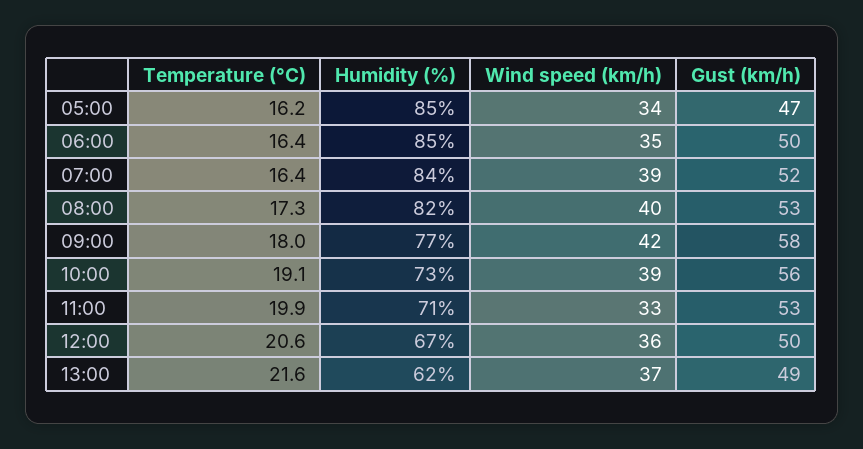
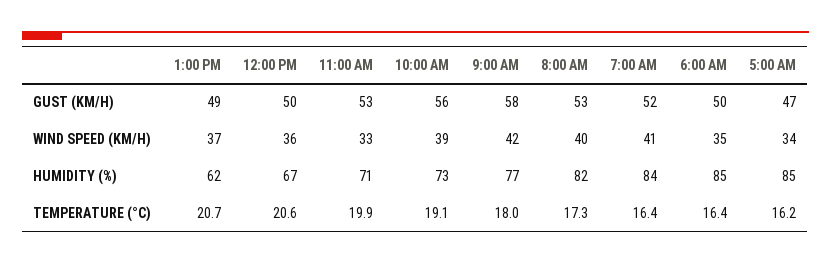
Wind speed (km/h), 07:00: 39 -> 41
Temperature (°C), 13:00: 21.6 -> 20.7

